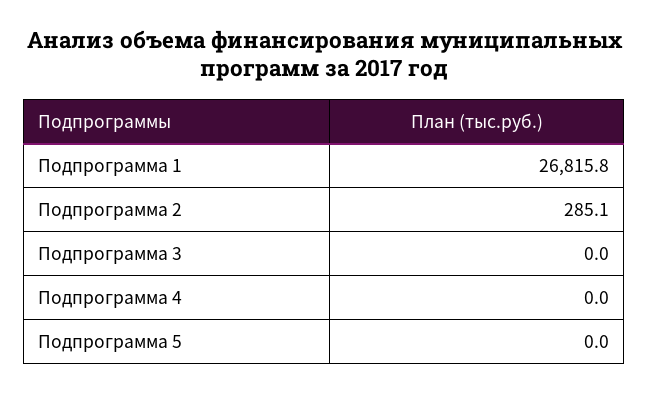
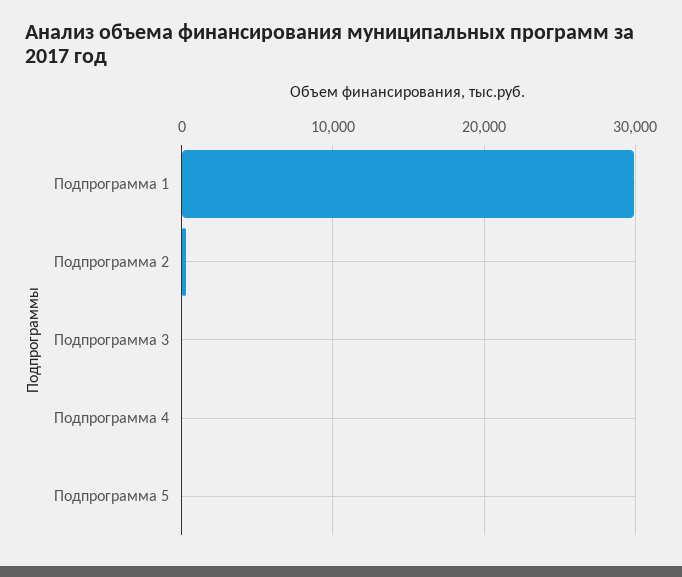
Подпрограмма 1: 26815.8 -> 30000

